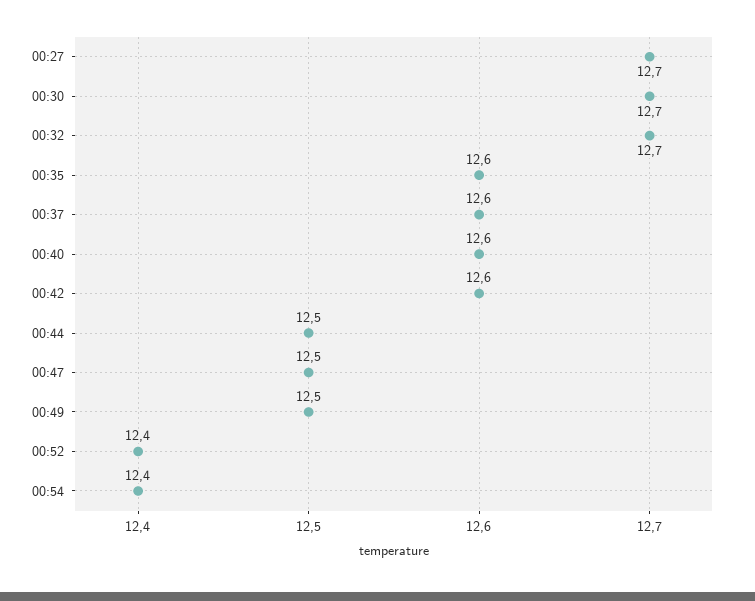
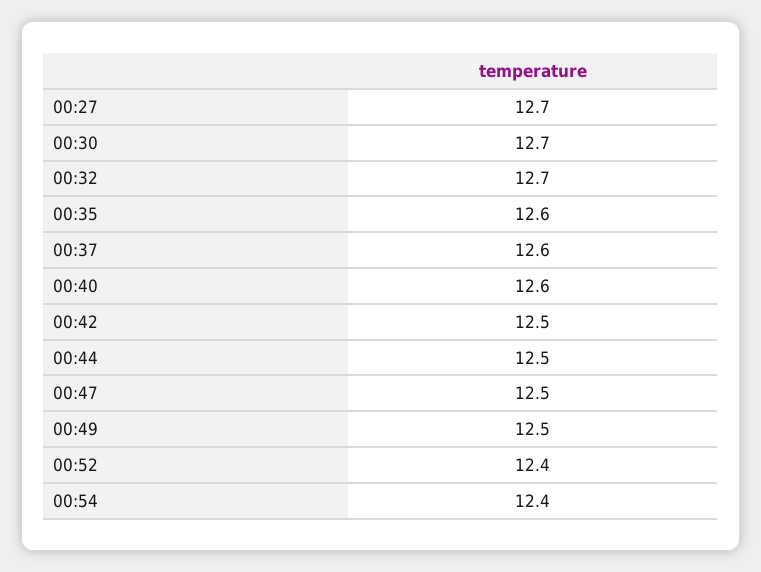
00:42: 12.6 -> 12.5

